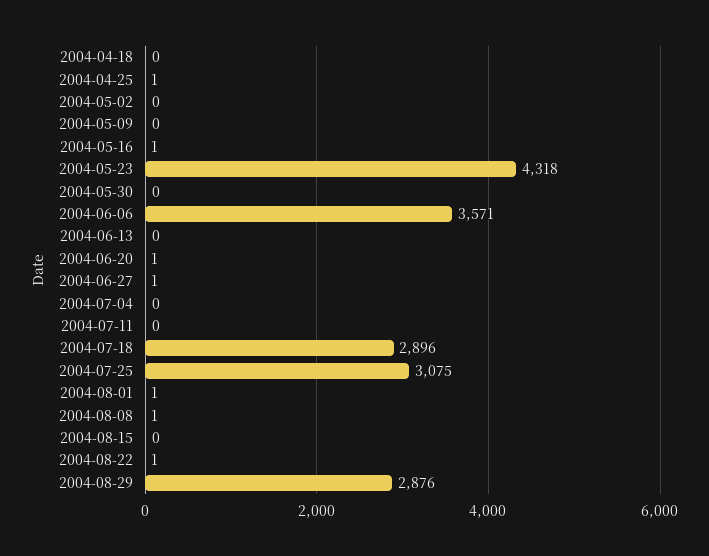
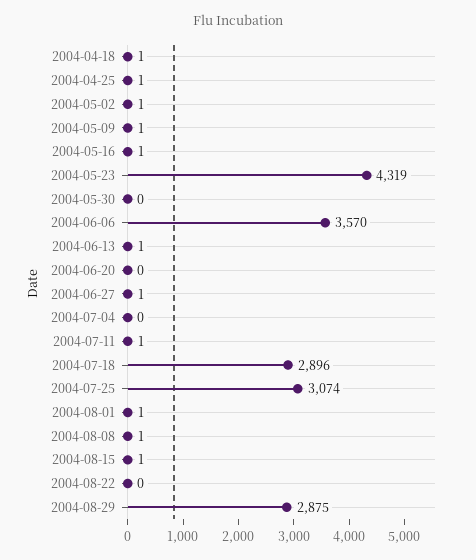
2004-04-18: 0 -> 1
2004-05-02: 0 -> 1
2004-05-09: 0 -> 1
2004-05-23: 4318 -> 4319
2004-06-06: 3571 -> 3570
2004-06-13: 0 -> 1
2004-06-20: 1 -> 0
2004-07-11: 0 -> 1
2004-07-25: 3075 -> 3074
2004-08-15: 0 -> 1
2004-08-22: 1 -> 0
2004-08-29: 2876 -> 2875

